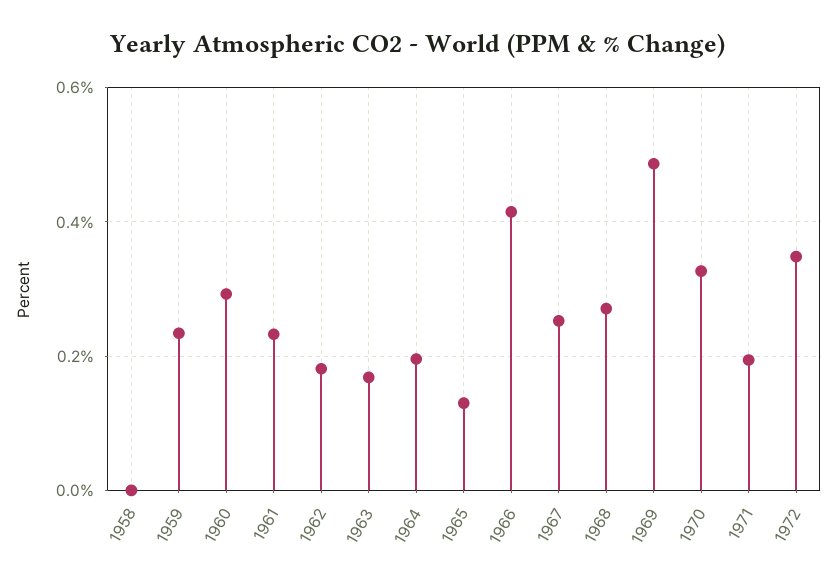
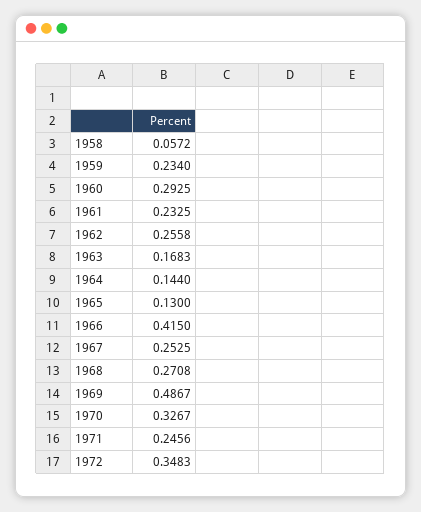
1958: 0 -> 0.0572
1962: 0.18 -> 0.2558
1964: 0.2 -> 0.144
1971: 0.2 -> 0.2456

